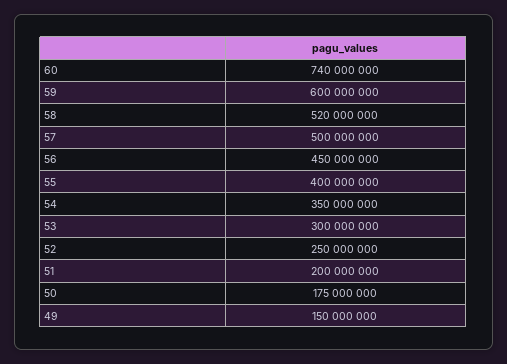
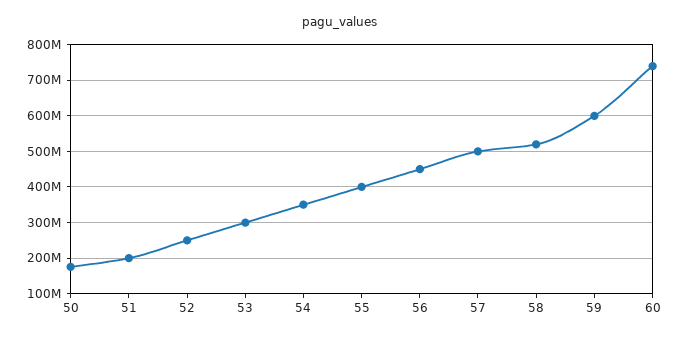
49: 150000000 -> none

